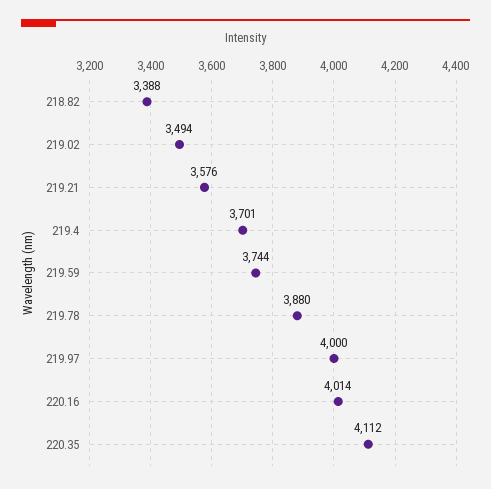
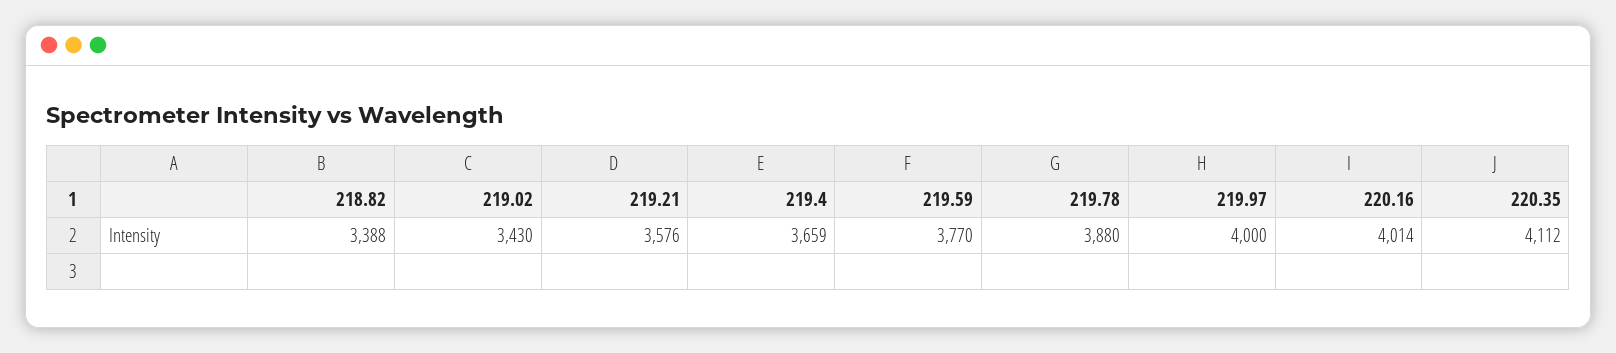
219.02: 3494 -> 3430
219.4: 3701 -> 3659
219.59: 3744 -> 3770

